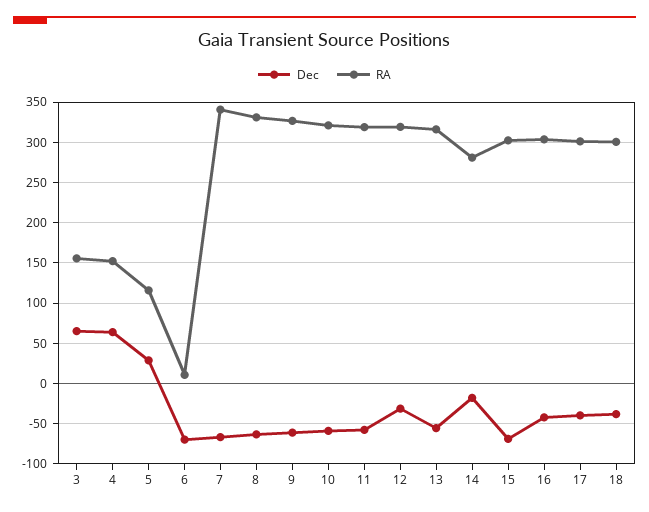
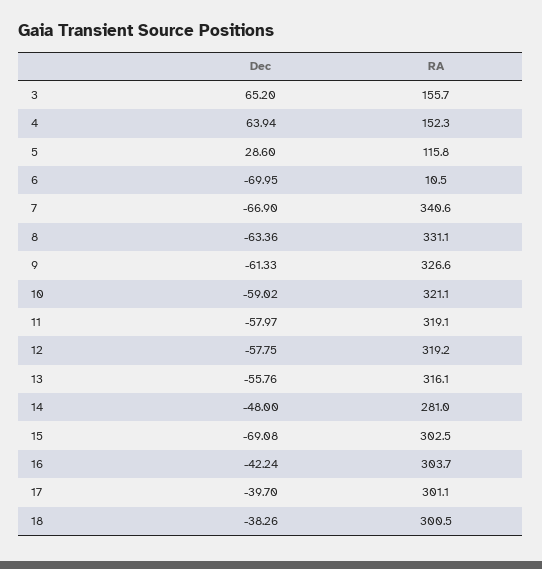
Dec, 12: -30 -> -57.75
Dec, 14: -20 -> -48

